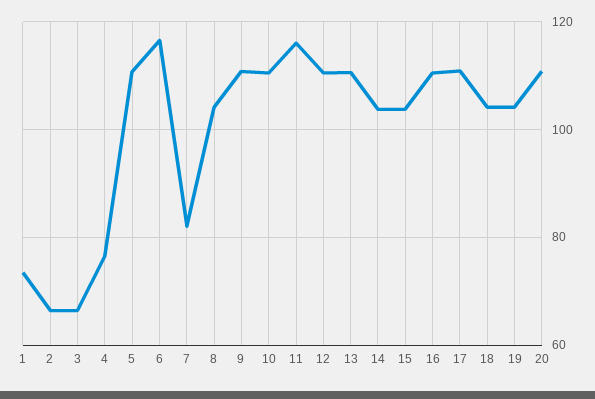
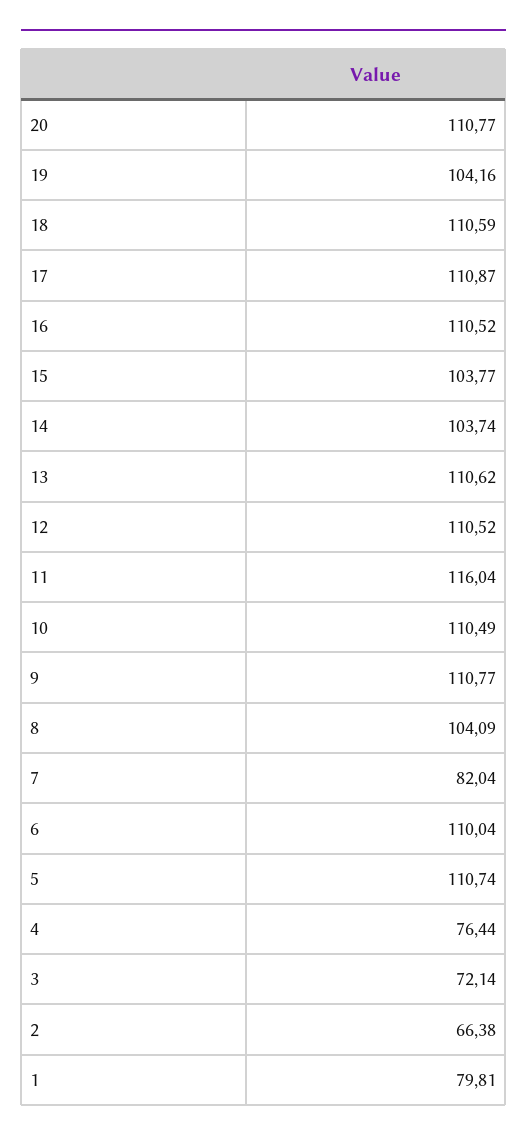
1: 74 -> 79.81
3: 66 -> 72.14
6: 116 -> 110.04
18: 104 -> 110.59

